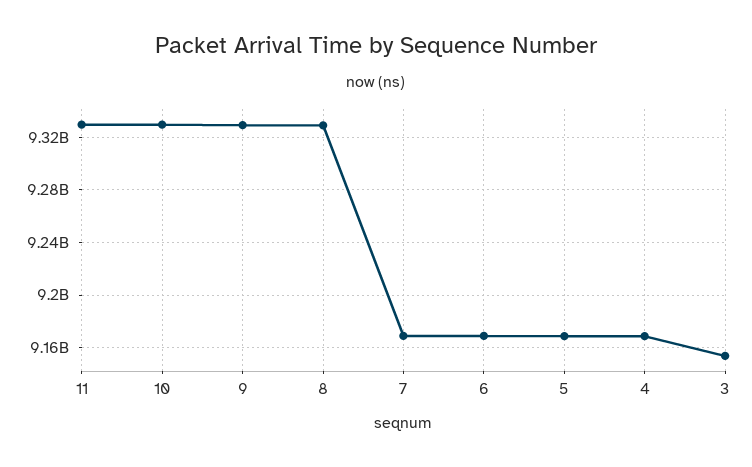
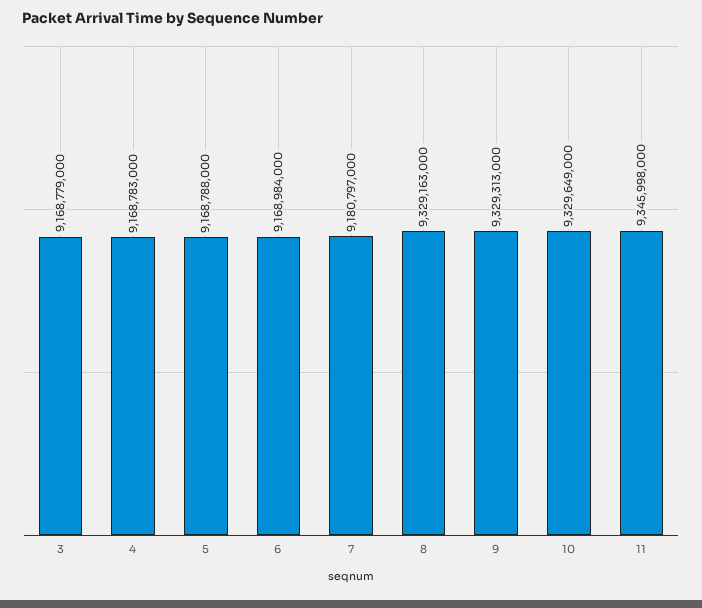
11: 9330000000 -> 9345998000
7: 9170000000 -> 9180797000
3: 9155000000 -> 9168779000

